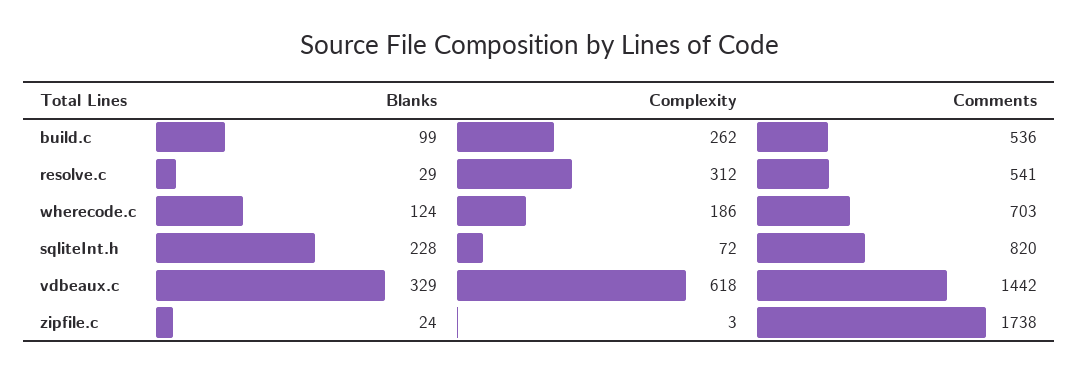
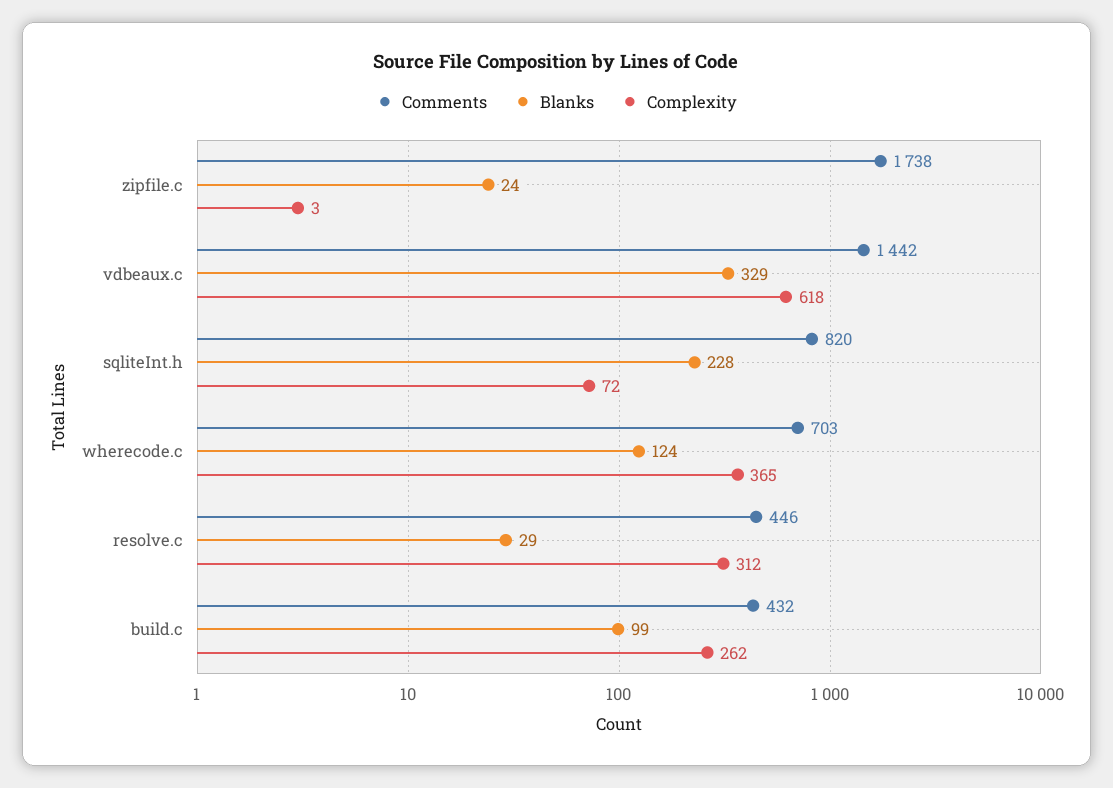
Comments, build.c: 536 -> 432
Comments, resolve.c: 541 -> 446
Complexity, wherecode.c: 186 -> 365

